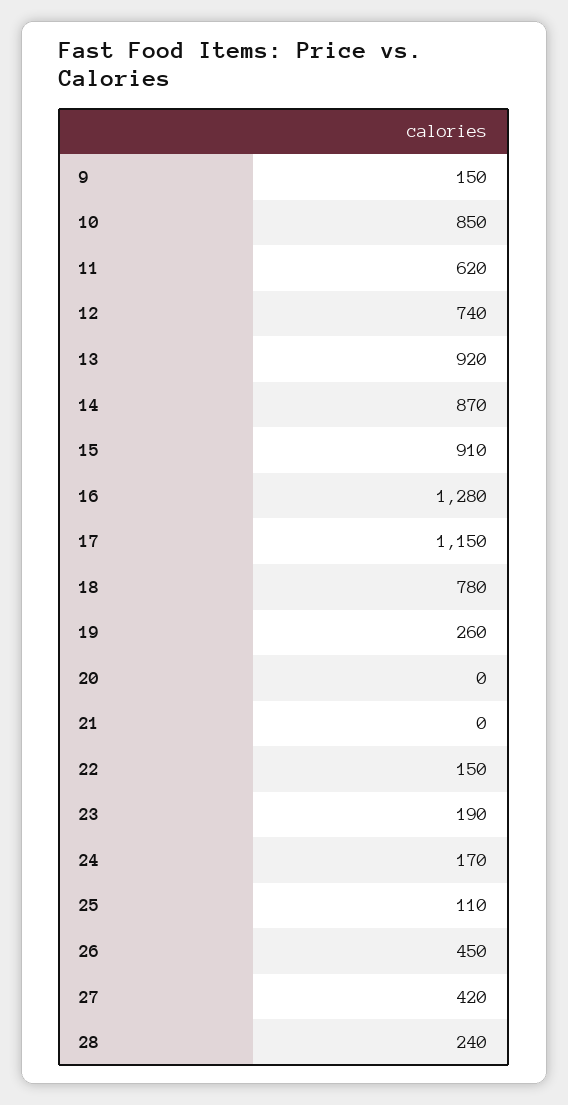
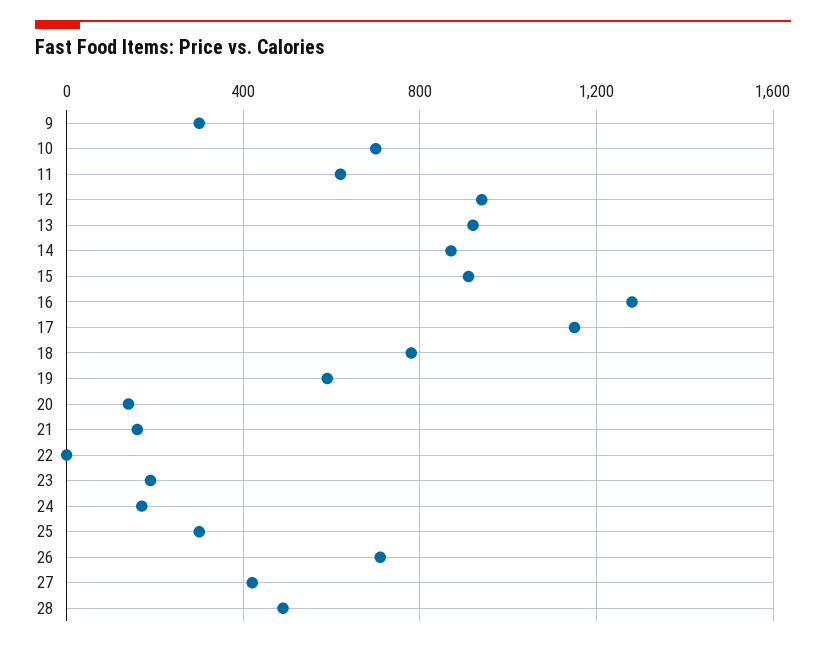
9: 150 -> 300
10: 850 -> 700
12: 740 -> 950
19: 260 -> 600
20: 0 -> 150
21: 0 -> 150
22: 150 -> 0
25: 110 -> 300
26: 450 -> 700
28: 240 -> 500

